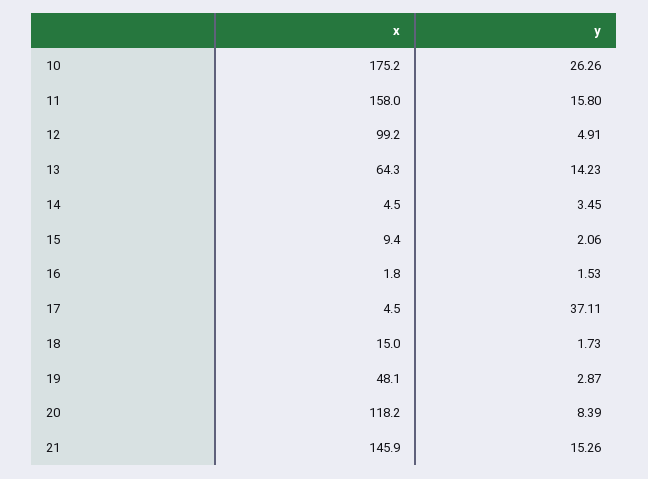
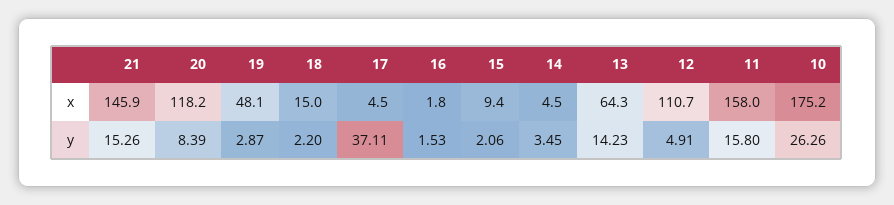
x, 12: 99.2 -> 110.7
y, 18: 1.73 -> 2.2

